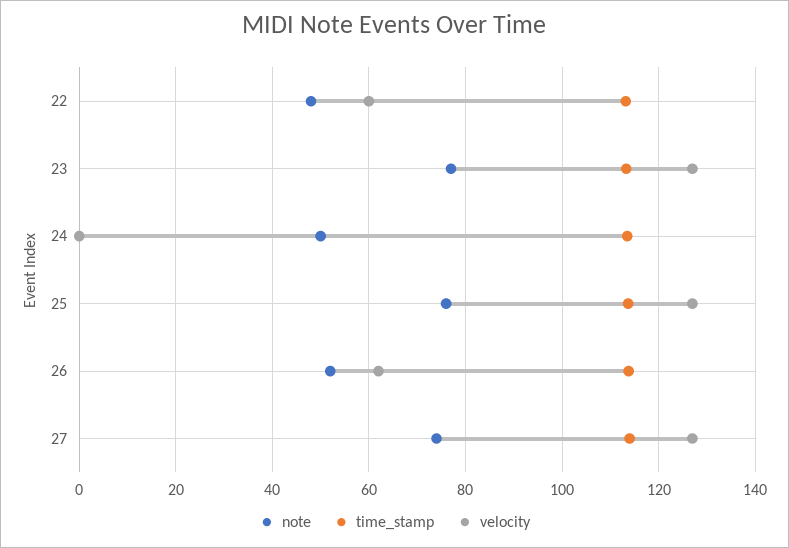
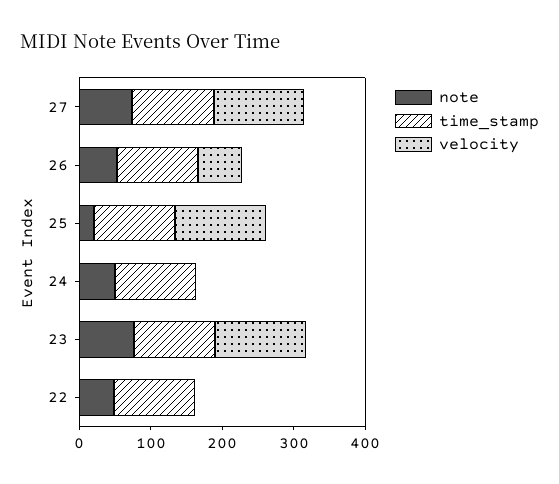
velocity, 22: 60 -> 0
note, 25: 76 -> 20

